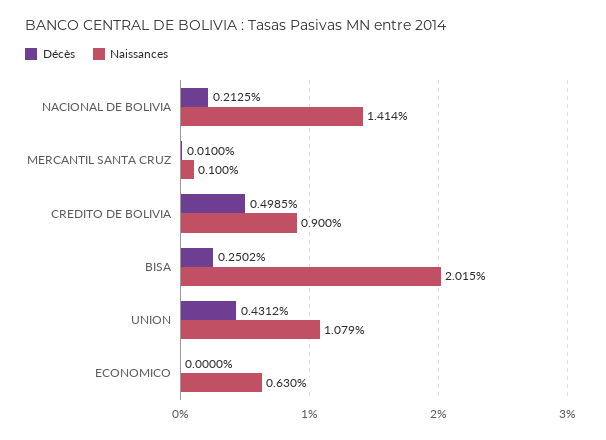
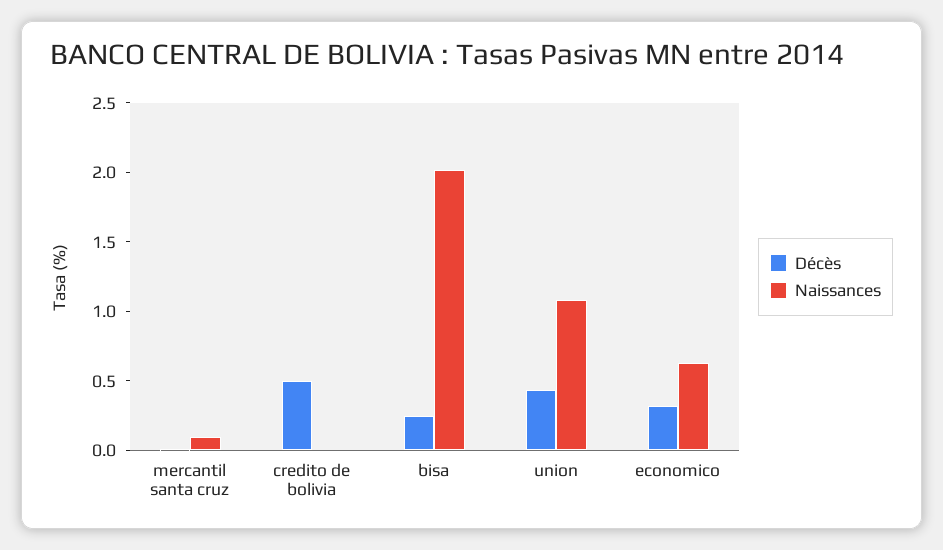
Décès, NACIONAL DE BOLIVIA: 0.2125 -> none
Naissances, NACIONAL DE BOLIVIA: 1.414 -> none
Naissances, CREDITO DE BOLIVIA: 0.9 -> 0
Décès, ECONOMICO: 0 -> 0.3

